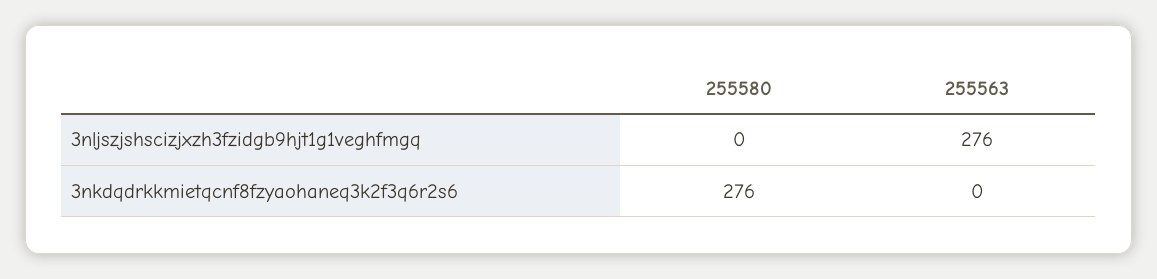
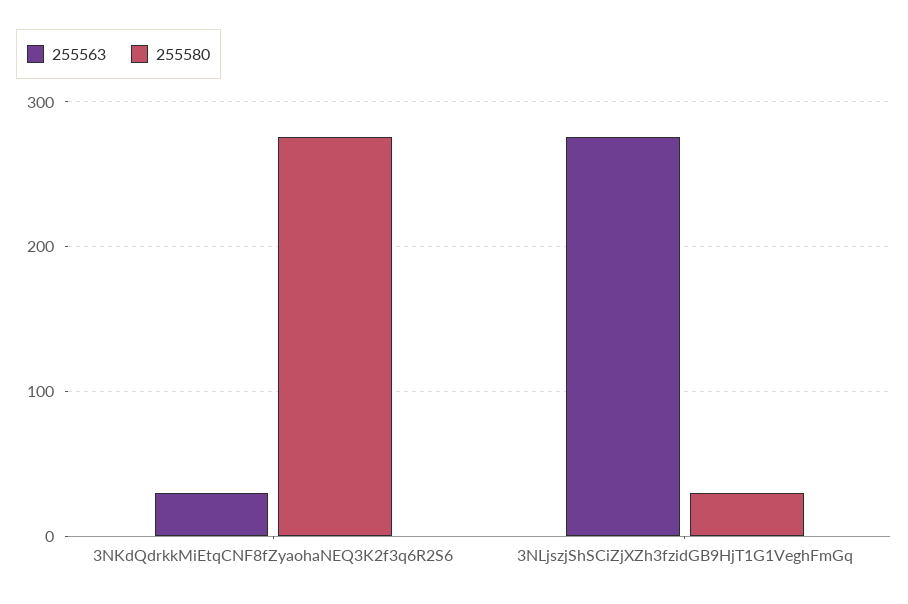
255580, 3nljszjshscizjxzh3fzidgb9hjt1g1veghfmgq: 0 -> 30
255563, 3nkdqdrkkmietqcnf8fzyaohaneq3k2f3q6r2s6: 0 -> 30

